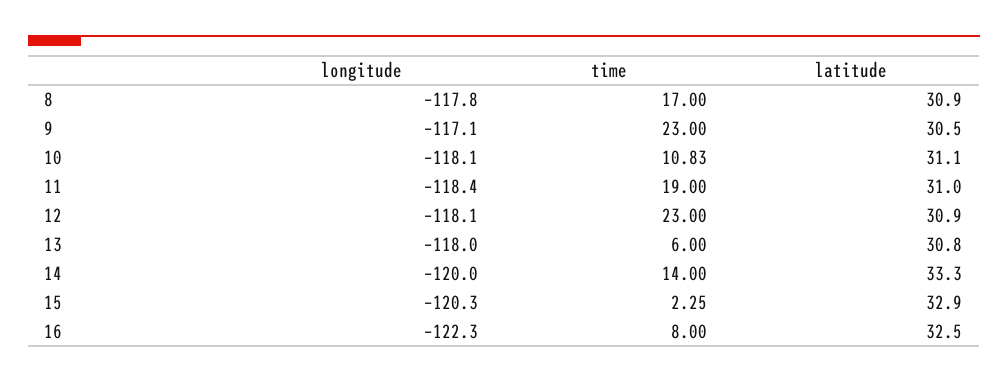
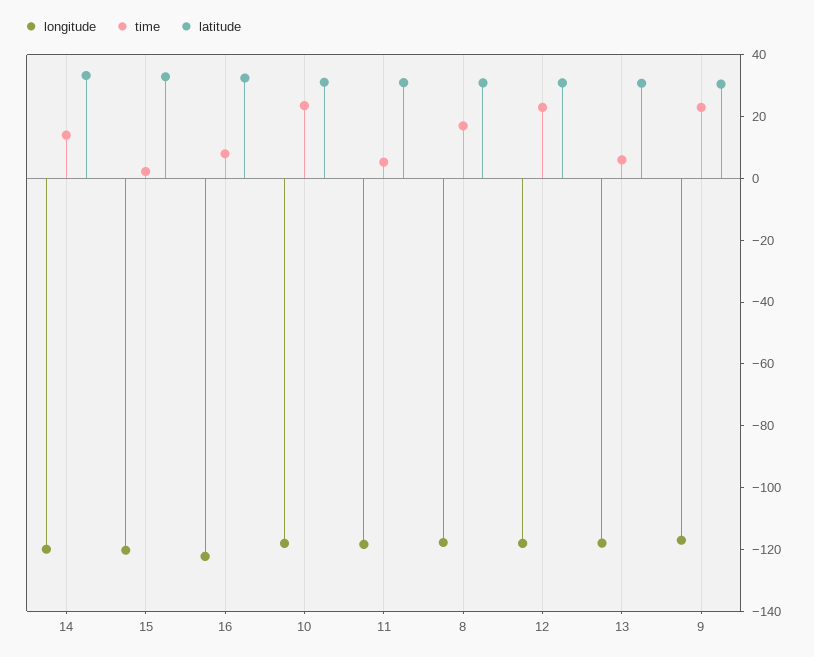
time, 10: 10.83 -> 25
time, 11: 19 -> 5

